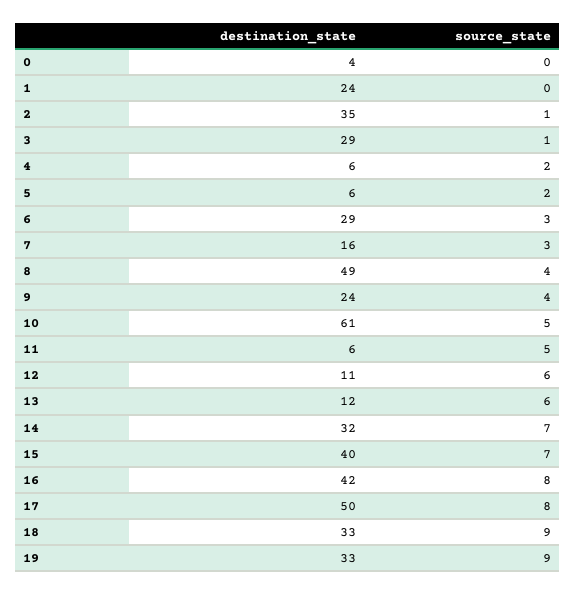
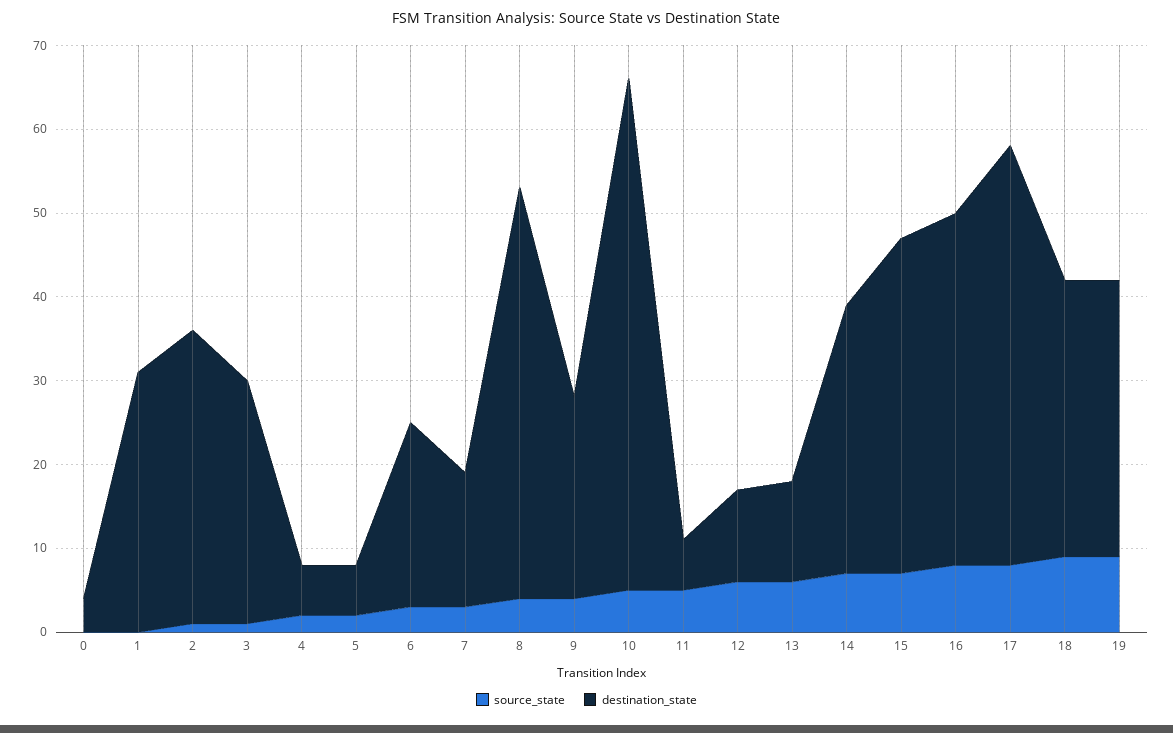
destination_state, 1: 24 -> 31
destination_state, 6: 29 -> 22

